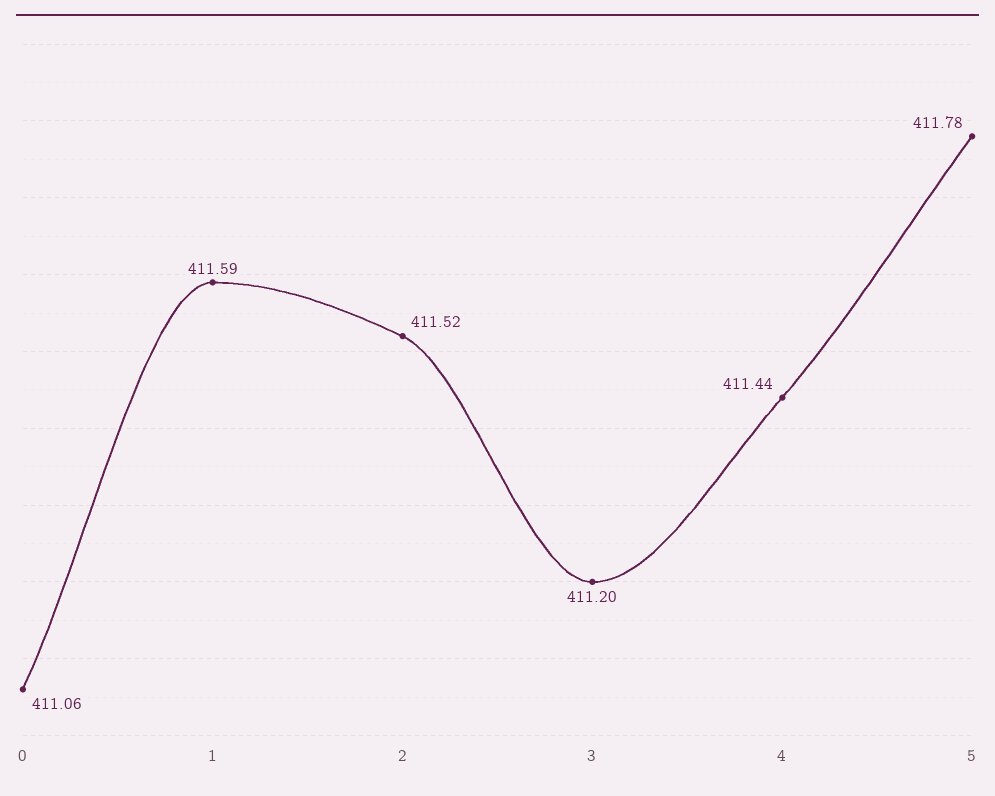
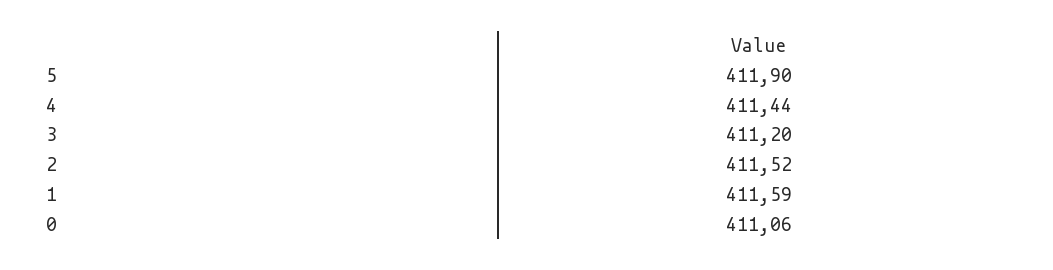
5: 411.78 -> 411.9

